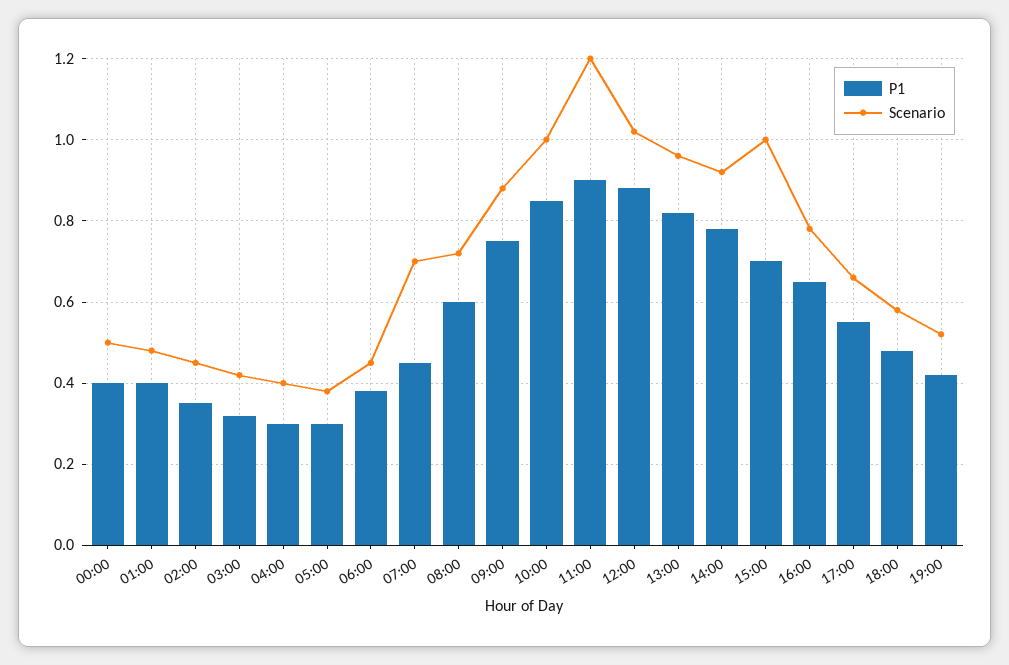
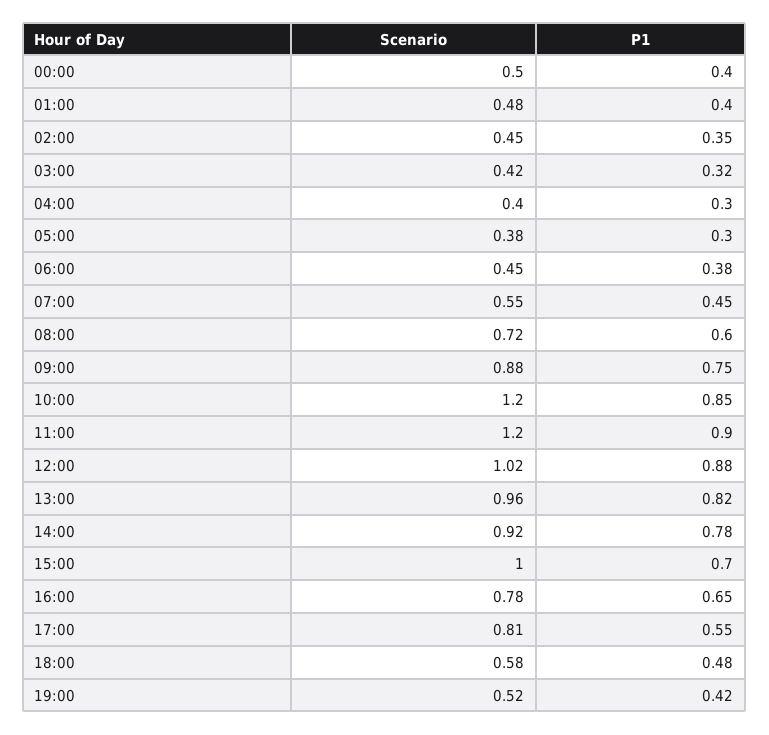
Scenario, 07:00: 0.7 -> 0.55
Scenario, 10:00: 1 -> 1.2
Scenario, 17:00: 0.65 -> 0.81

